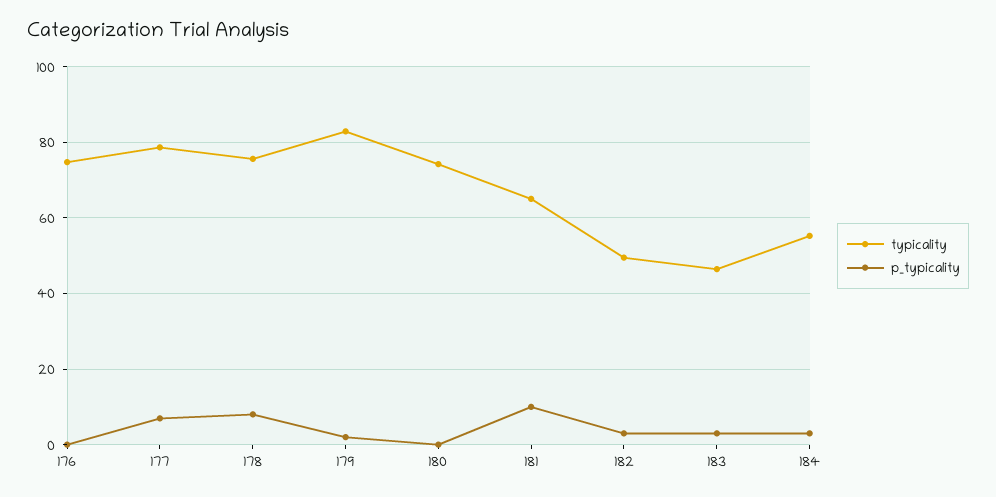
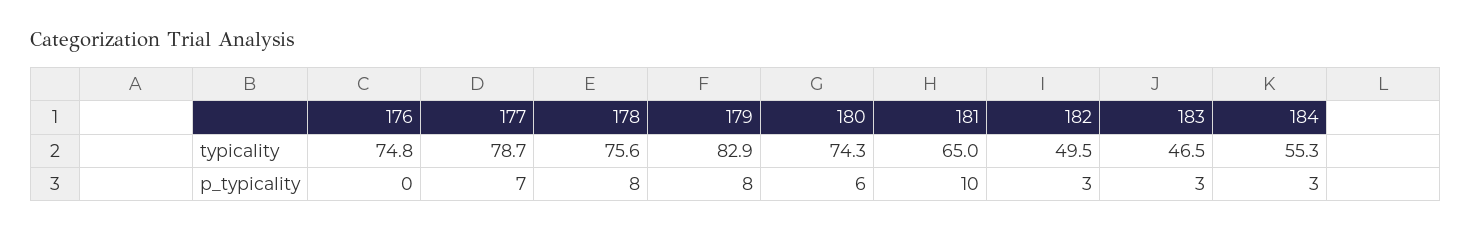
p_typicality, 179: 2 -> 8
p_typicality, 180: 0 -> 6

